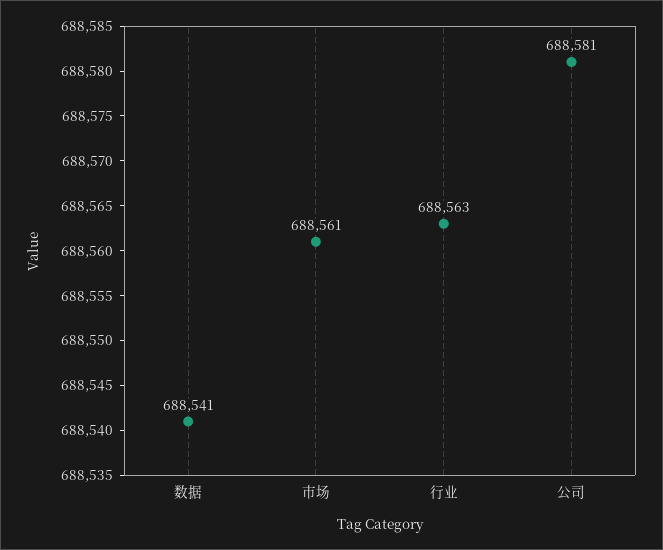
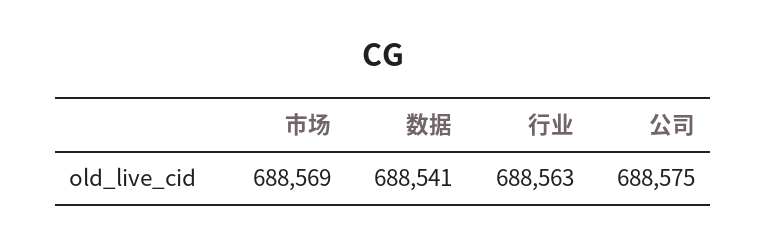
市场: 688561 -> 688569
公司: 688581 -> 688575

